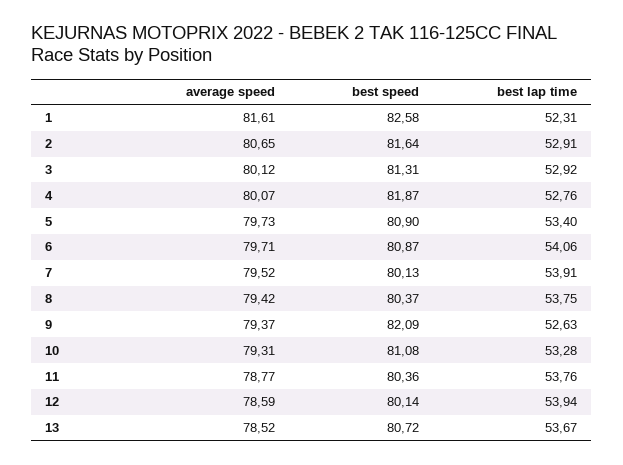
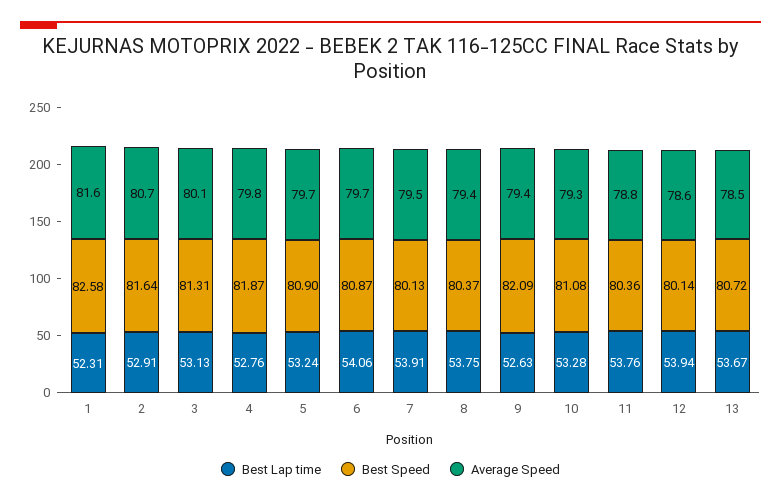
best lap time, 3: 52.92 -> 53.13
average speed, 4: 80.07 -> 79.8
best lap time, 5: 53.4 -> 53.24

